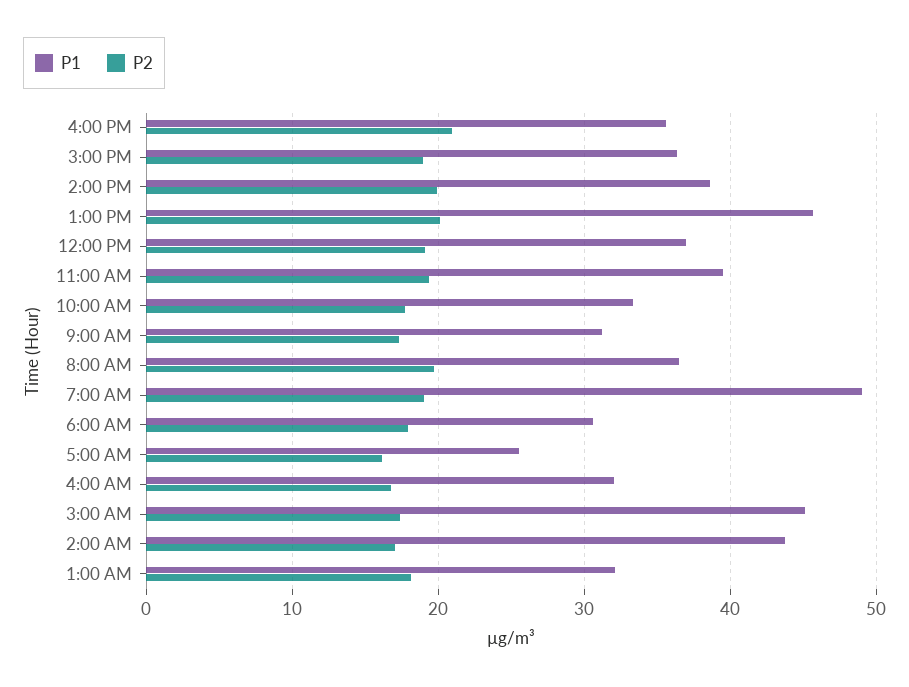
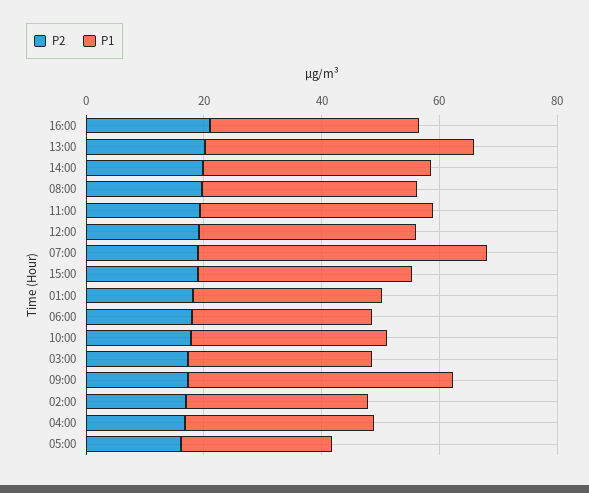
P1, 9:00 AM: 31 -> 45
P1, 3:00 AM: 45 -> 30
P1, 2:00 AM: 44 -> 30

